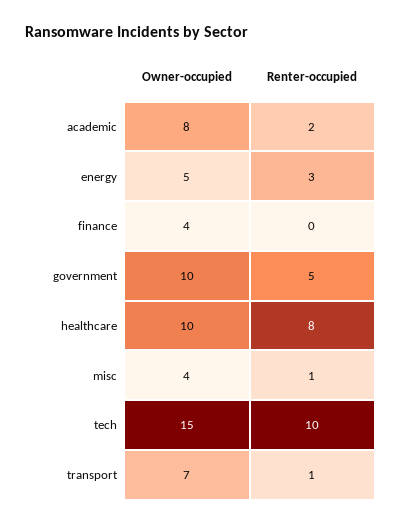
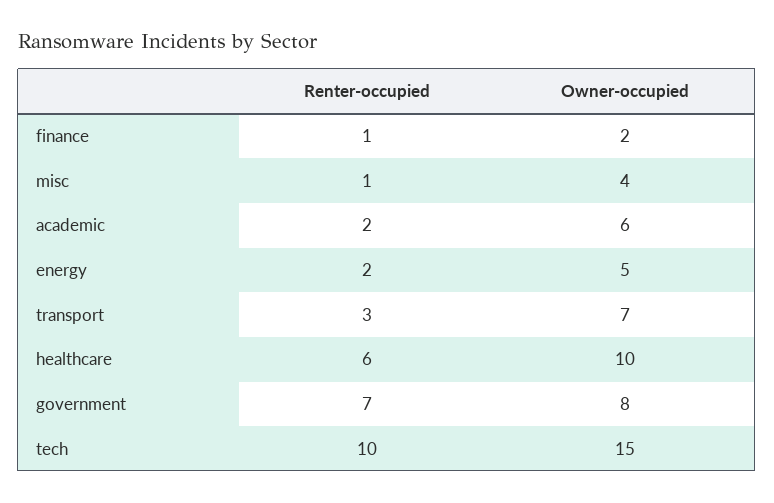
Owner-occupied, academic: 8 -> 6
Renter-occupied, energy: 3 -> 2
Owner-occupied, finance: 4 -> 2
Renter-occupied, finance: 0 -> 1
Owner-occupied, government: 10 -> 8
Renter-occupied, government: 5 -> 7
Renter-occupied, healthcare: 8 -> 6
Renter-occupied, transport: 1 -> 3

